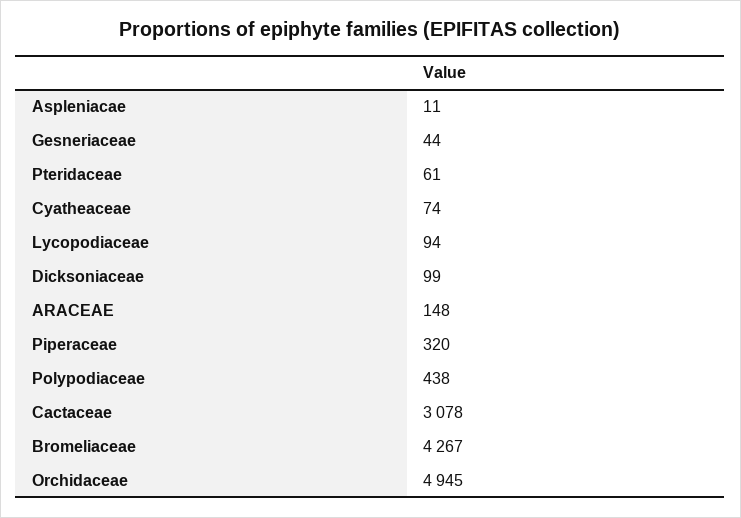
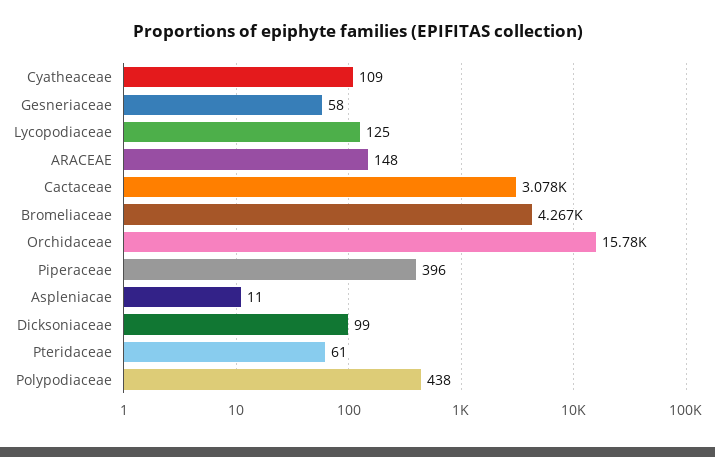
Gesneriaceae: 44 -> 58
Cyatheaceae: 74 -> 109
Lycopodiaceae: 94 -> 125
Piperaceae: 320 -> 396
Orchidaceae: 4945 -> 15780

